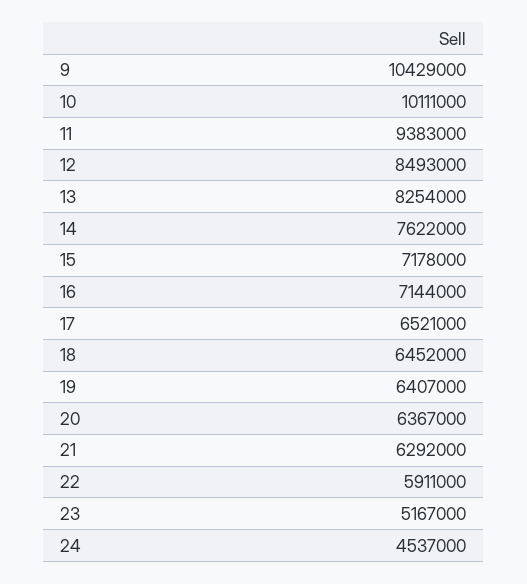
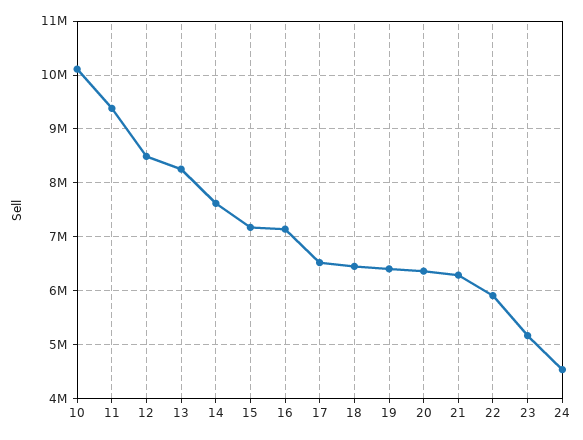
9: 10429000 -> none

